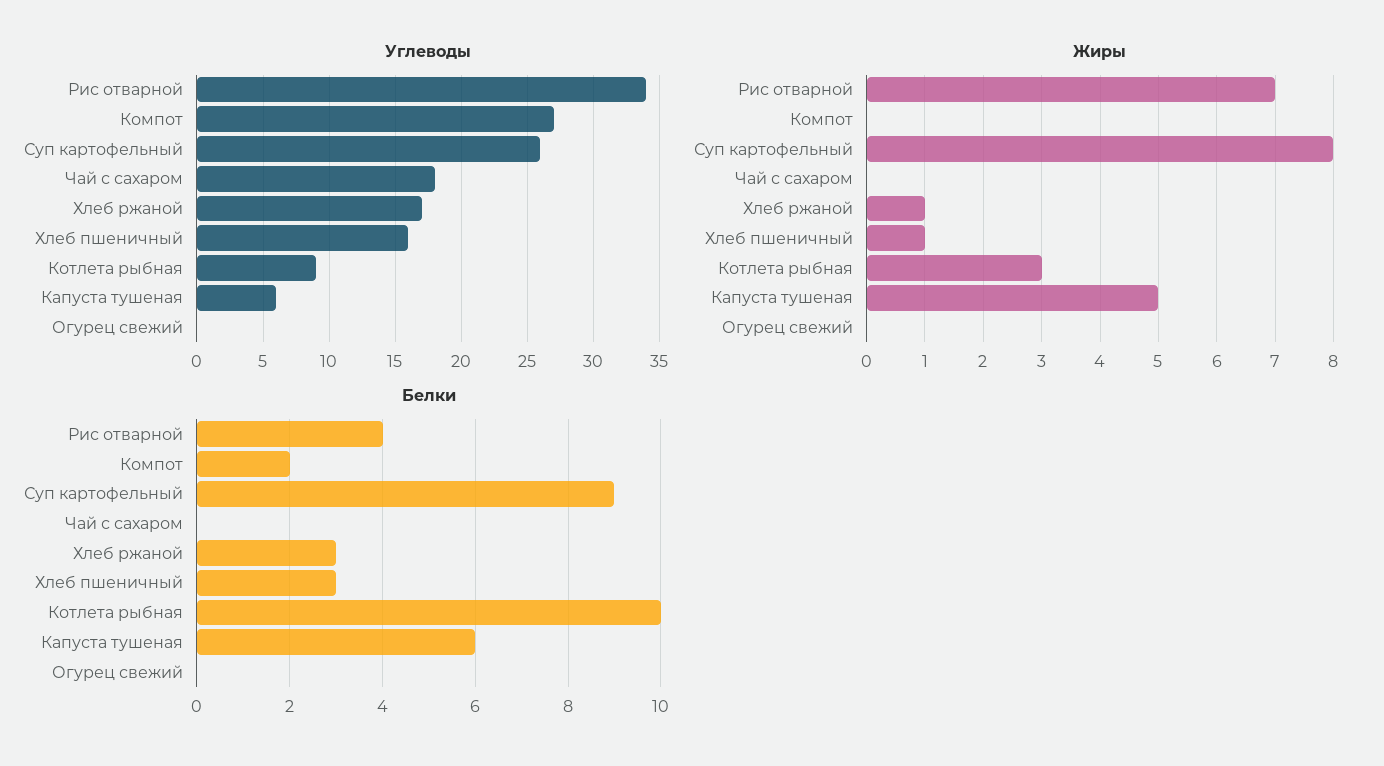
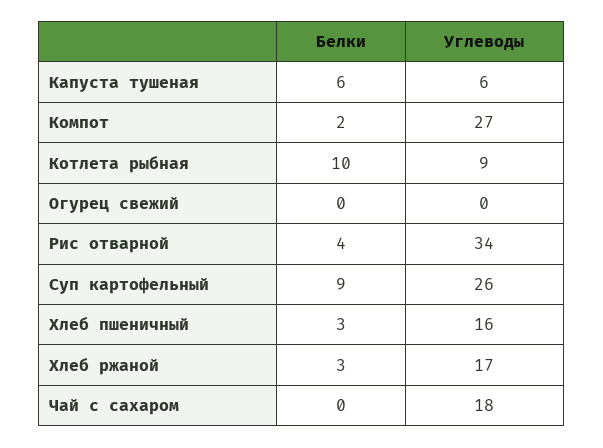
Жиры, Рис отварной: 7 -> none
Жиры, Компот: 0 -> none
Жиры, Суп картофельный: 8 -> none
Жиры, Чай с сахаром: 0 -> none
Жиры, Хлеб ржаной: 1 -> none
Жиры, Хлеб пшеничный: 1 -> none
Жиры, Котлета рыбная: 3 -> none
Жиры, Капуста тушеная: 5 -> none
Жиры, Огурец свежий: 0 -> none

